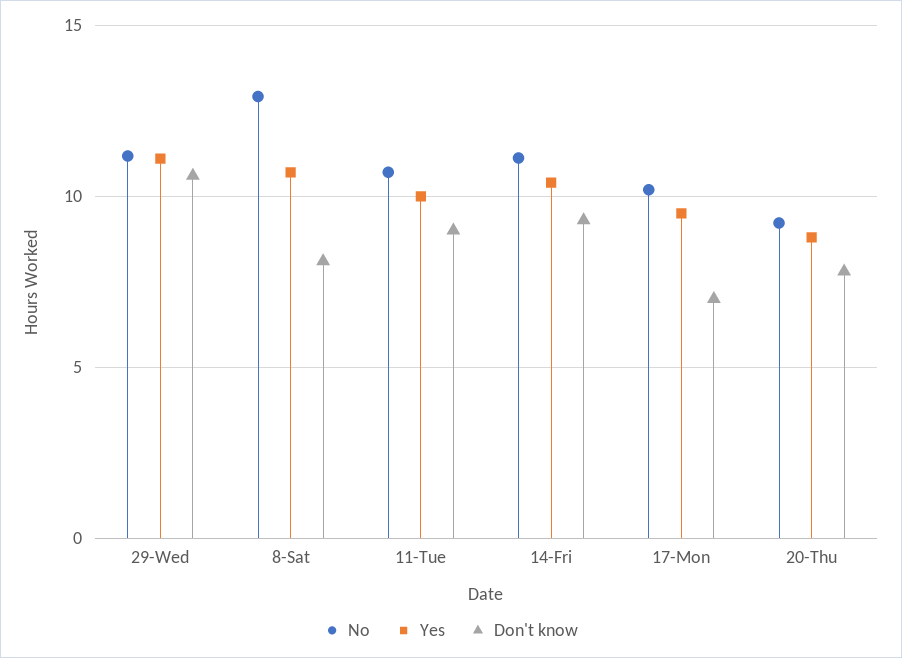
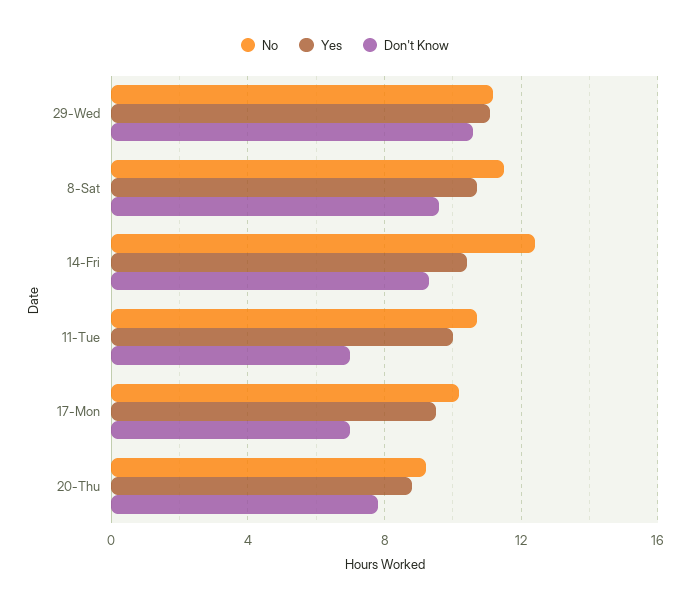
No, 8-Sat: 13 -> 11.5
Don't know, 8-Sat: 8 -> 9.5
Don't know, 11-Tue: 9 -> 7
No, 14-Fri: 11 -> 12.5

